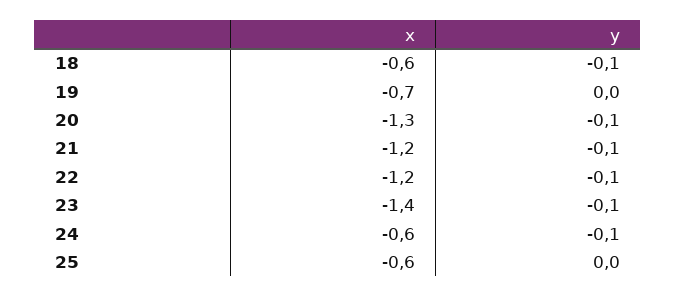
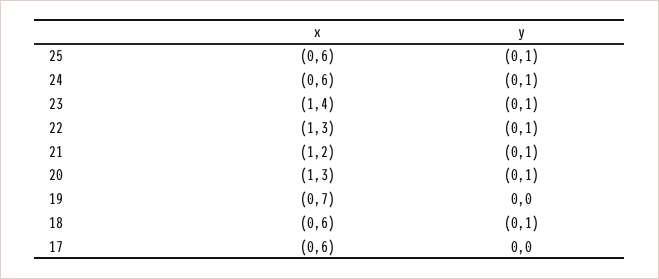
x, 22: -1.2 -> -1.3
y, 25: 0 -> -0.1
x, 17: none -> -0.6
y, 17: none -> 0

